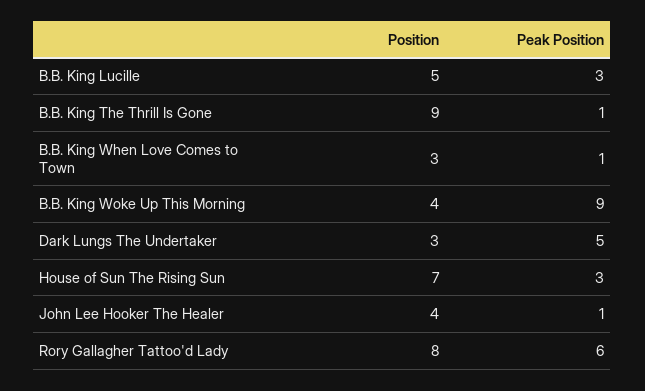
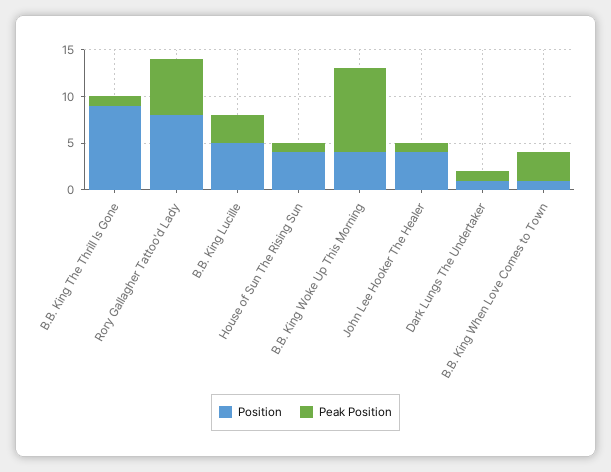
Position, B.B. King When Love Comes to Town: 3 -> 1
Peak Position, B.B. King When Love Comes to Town: 1 -> 3
Position, Dark Lungs The Undertaker: 3 -> 1
Peak Position, Dark Lungs The Undertaker: 5 -> 1
Position, House of Sun The Rising Sun: 7 -> 4
Peak Position, House of Sun The Rising Sun: 3 -> 1

